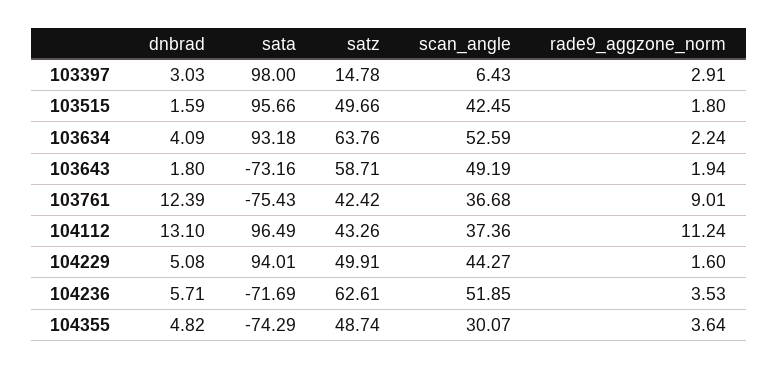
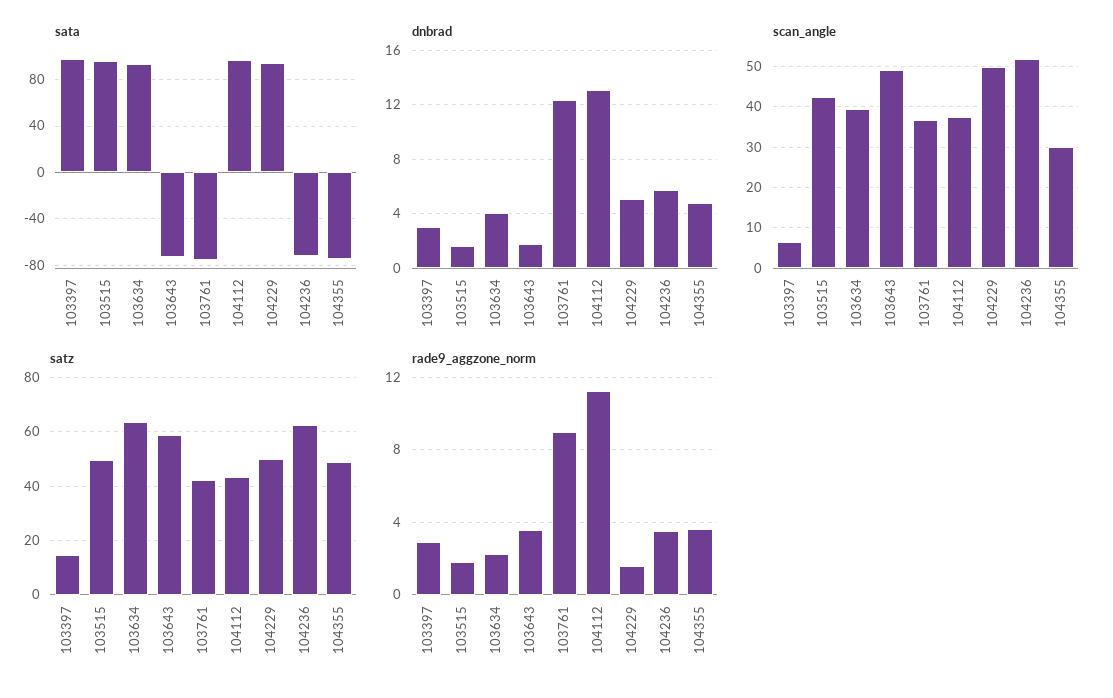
scan_angle, 103634: 52.59 -> 40
rade9_aggzone_norm, 103643: 1.94 -> 3.5
scan_angle, 104229: 44.27 -> 50

